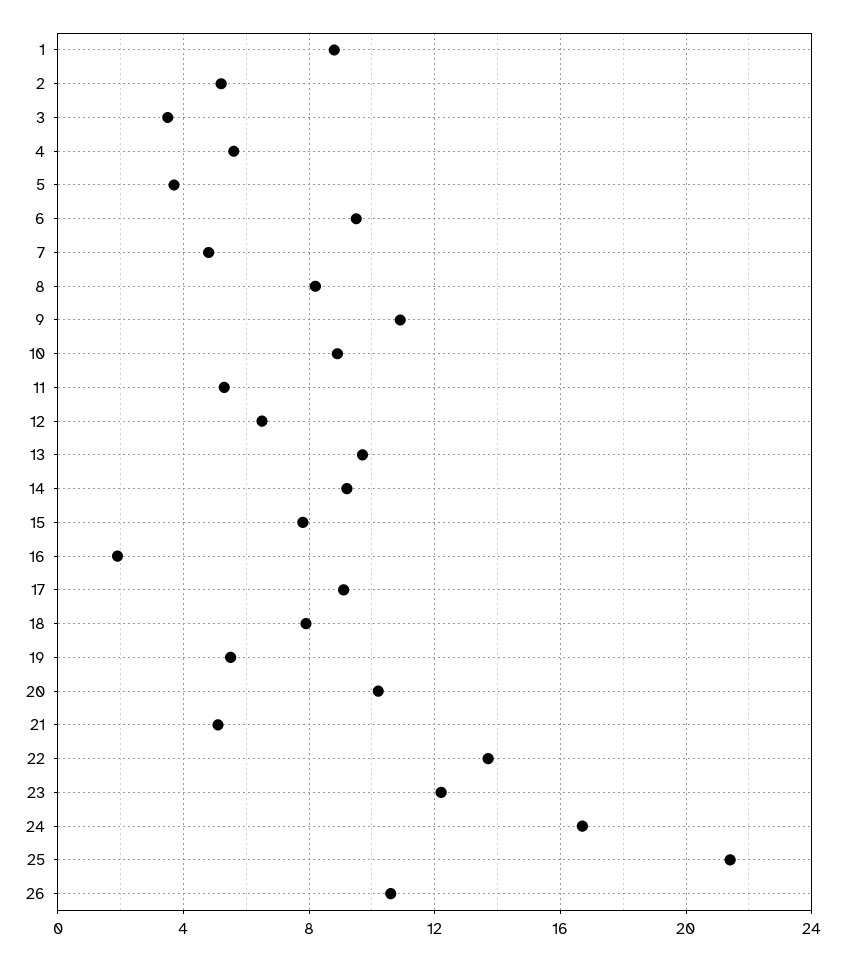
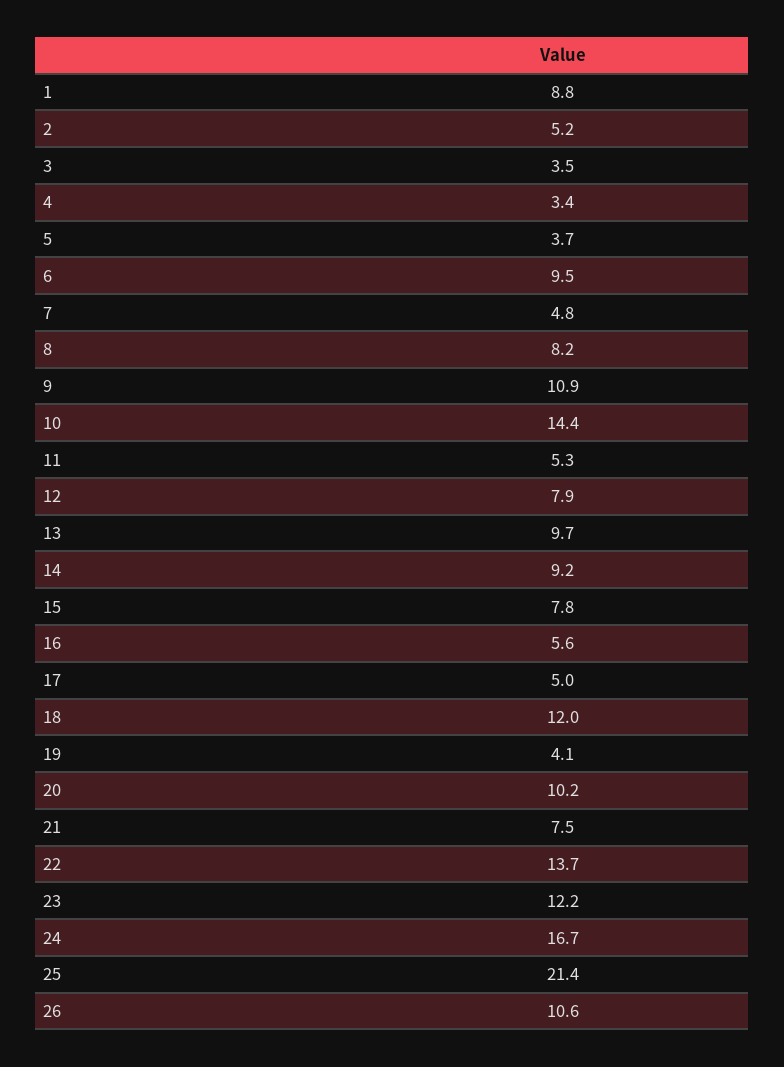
4: 5.5 -> 3.4
10: 9 -> 14.4
12: 6.5 -> 7.9
16: 2 -> 5.6
17: 9 -> 5
18: 8 -> 12
19: 5.5 -> 4.1
21: 5 -> 7.5

